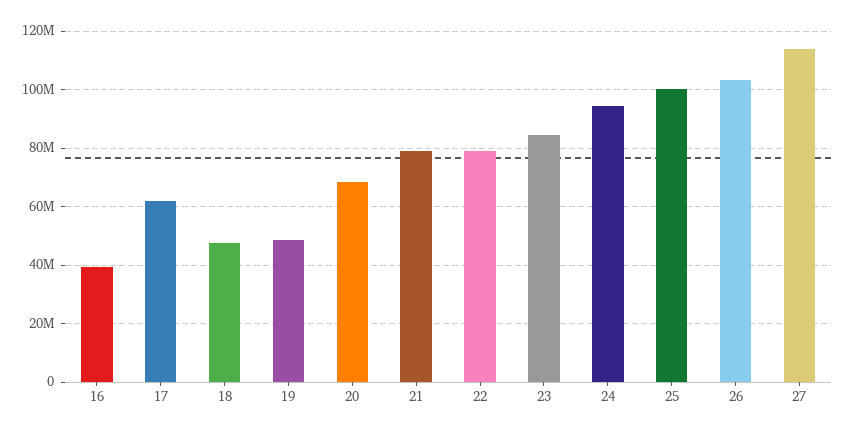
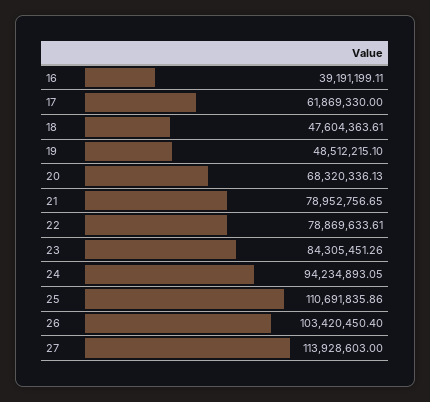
25: 100000000 -> 110691835.86

